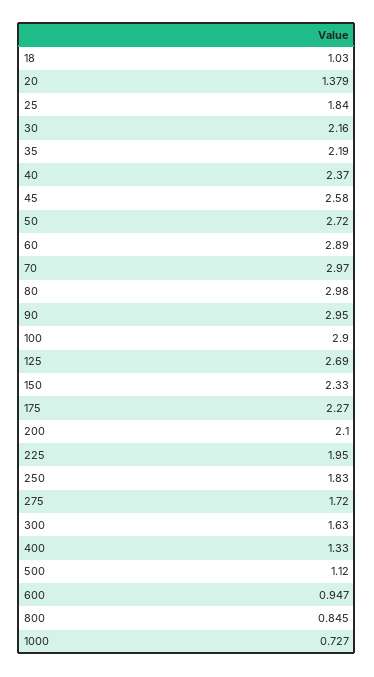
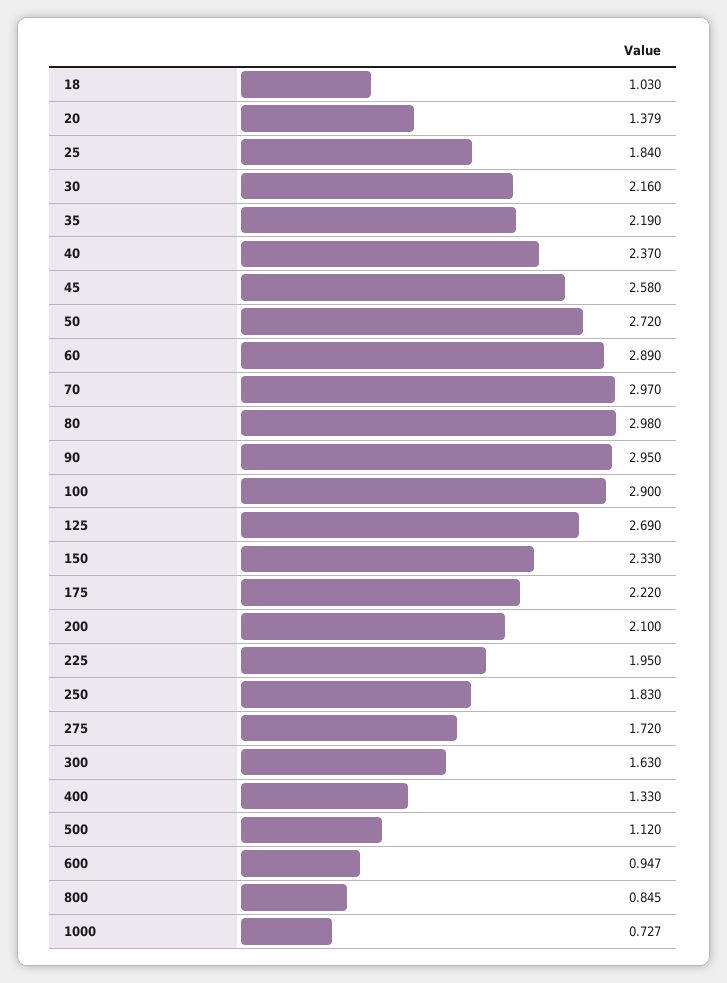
175: 2.27 -> 2.22

